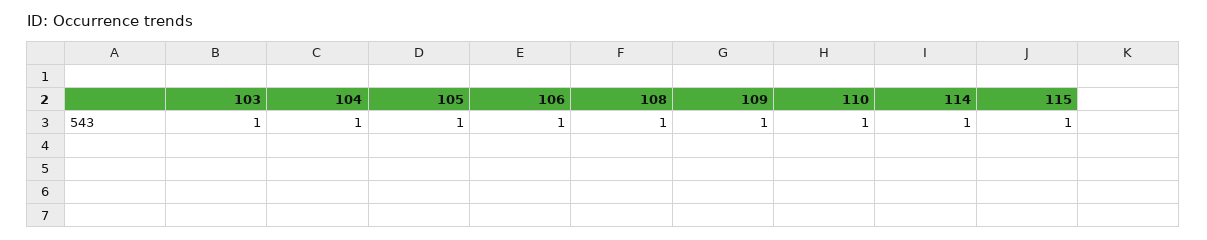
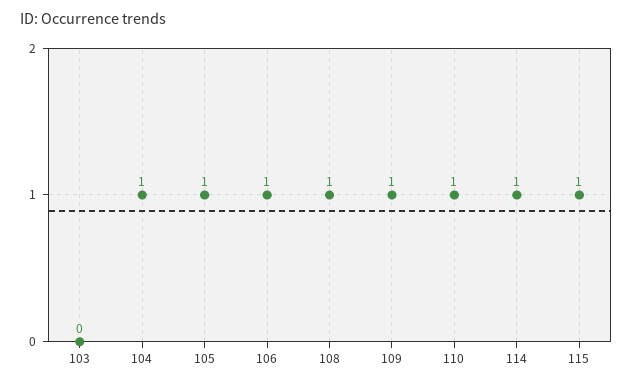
103: 1 -> 0

